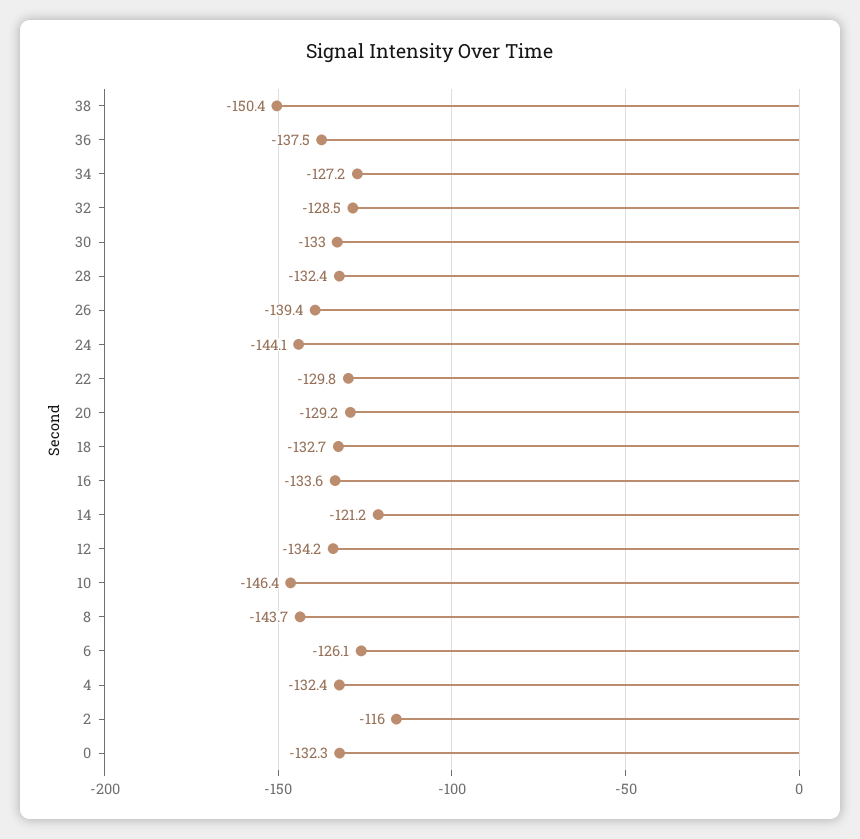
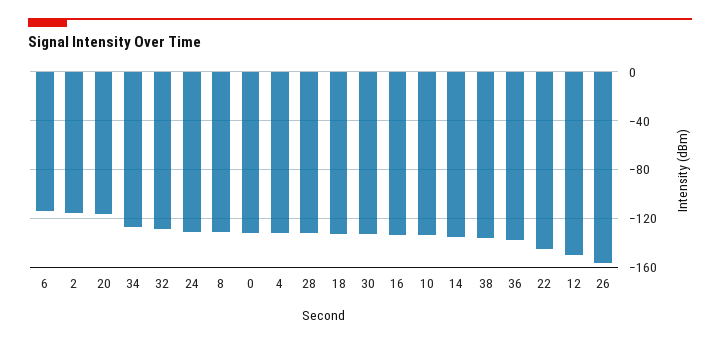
38: -150.4 -> -135
26: -139.4 -> -155
24: -144.1 -> -130
22: -129.8 -> -145
20: -129.2 -> -115
14: -121.2 -> -135
12: -134.2 -> -150
10: -146.4 -> -135
8: -143.7 -> -130
6: -126.1 -> -115

